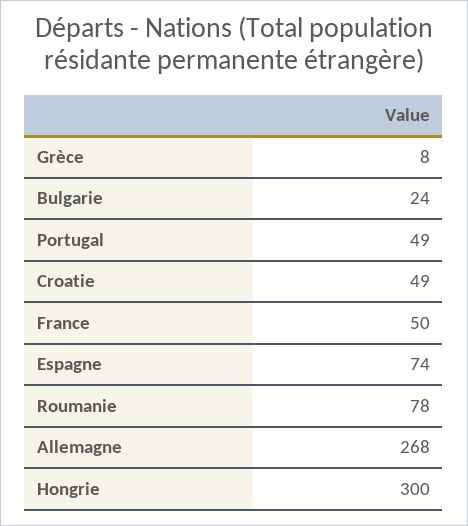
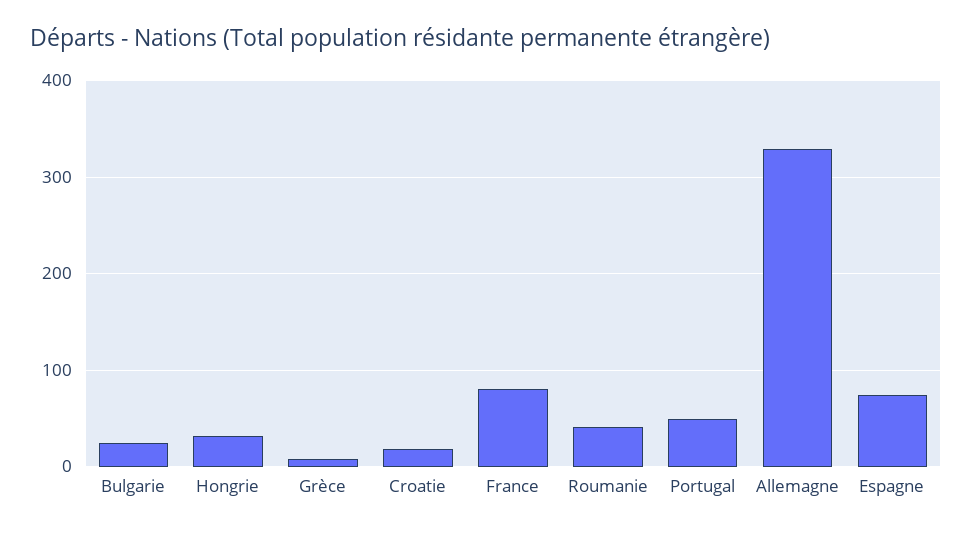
Croatie: 49 -> 20
France: 50 -> 80
Roumanie: 78 -> 40
Allemagne: 268 -> 330
Hongrie: 300 -> 30

